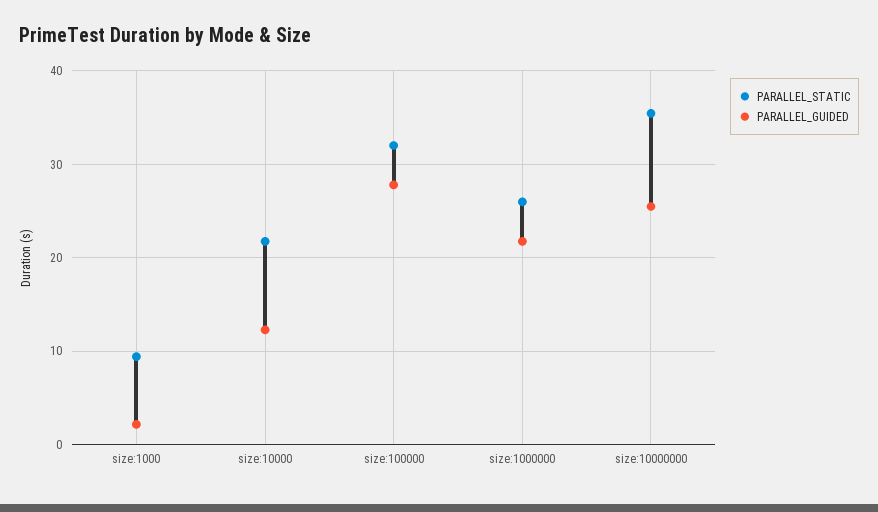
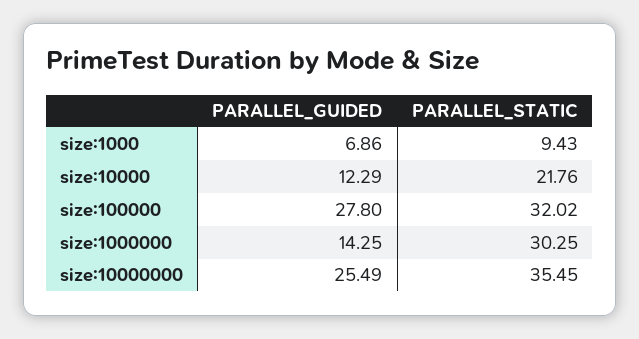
PARALLEL_GUIDED, size:1000: 2 -> 6.86
PARALLEL_STATIC, size:1000000: 26 -> 30.25
PARALLEL_GUIDED, size:1000000: 22 -> 14.25

